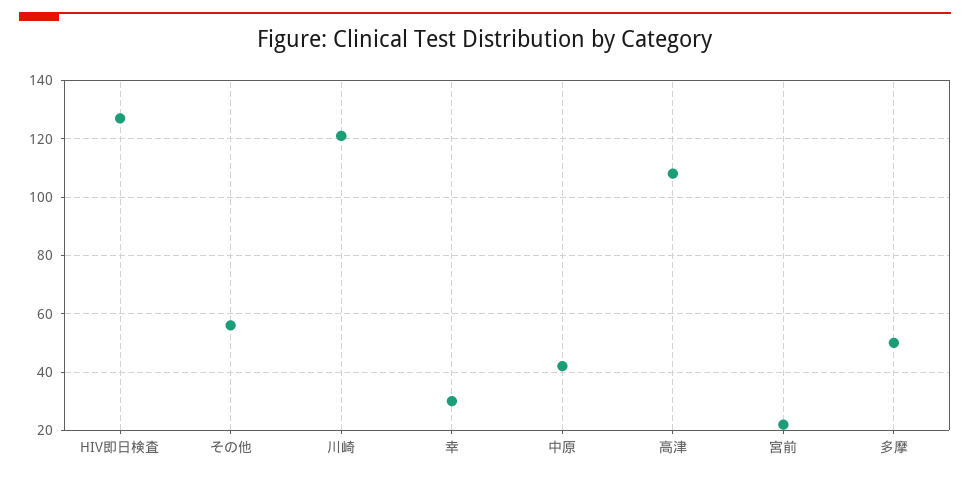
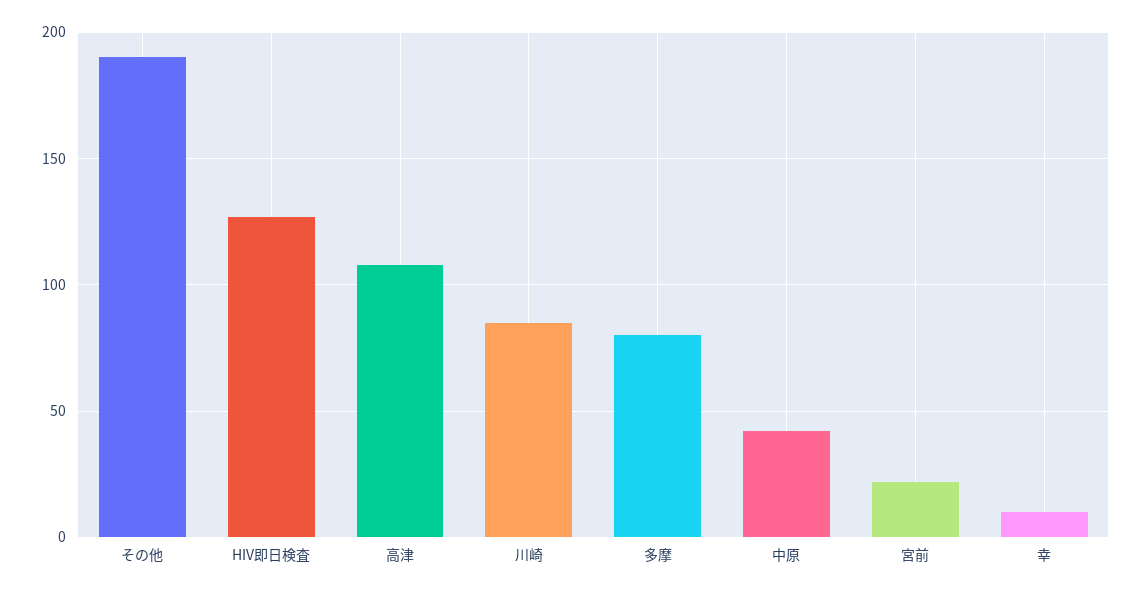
その他: 55 -> 190
川崎: 120 -> 85
幸: 30 -> 10
多摩: 50 -> 80

